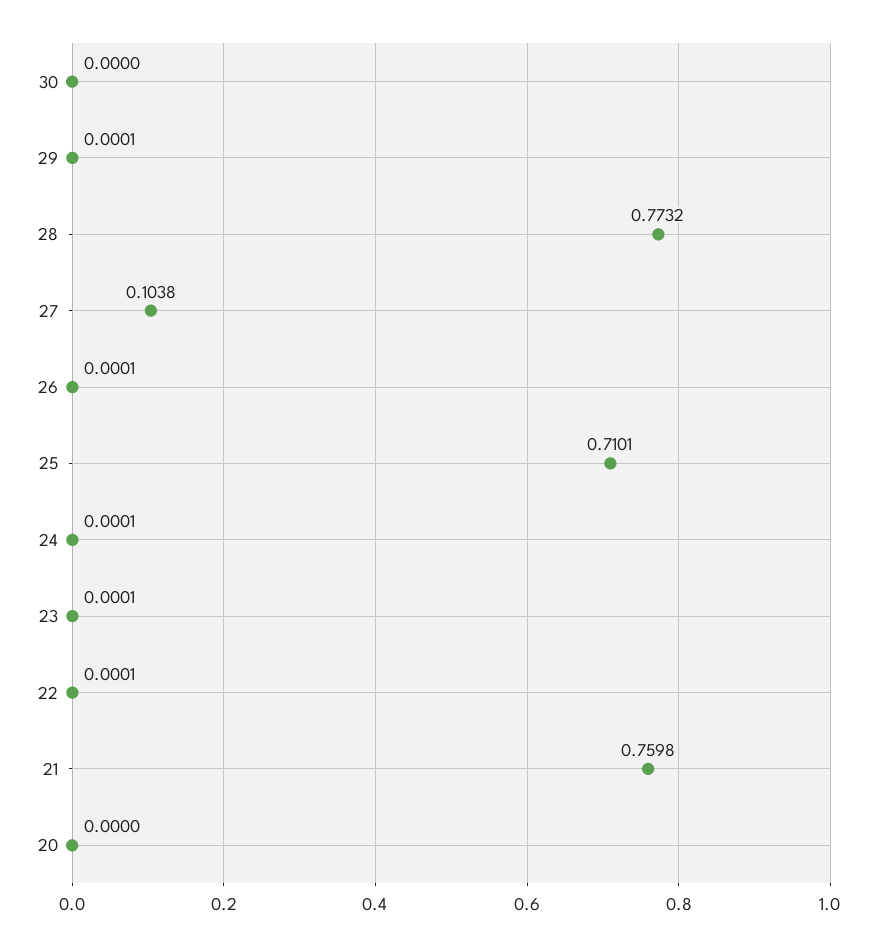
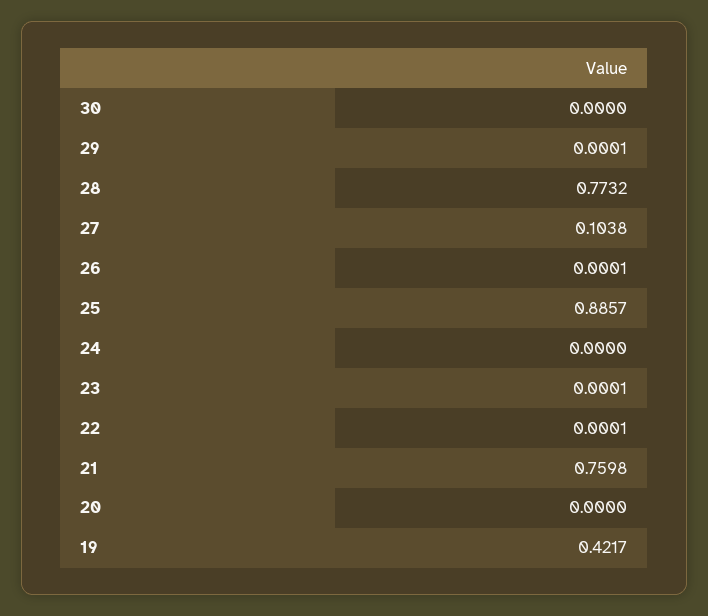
25: 0.7101 -> 0.8857
24: 0.0001 -> 0
19: none -> 0.4217

